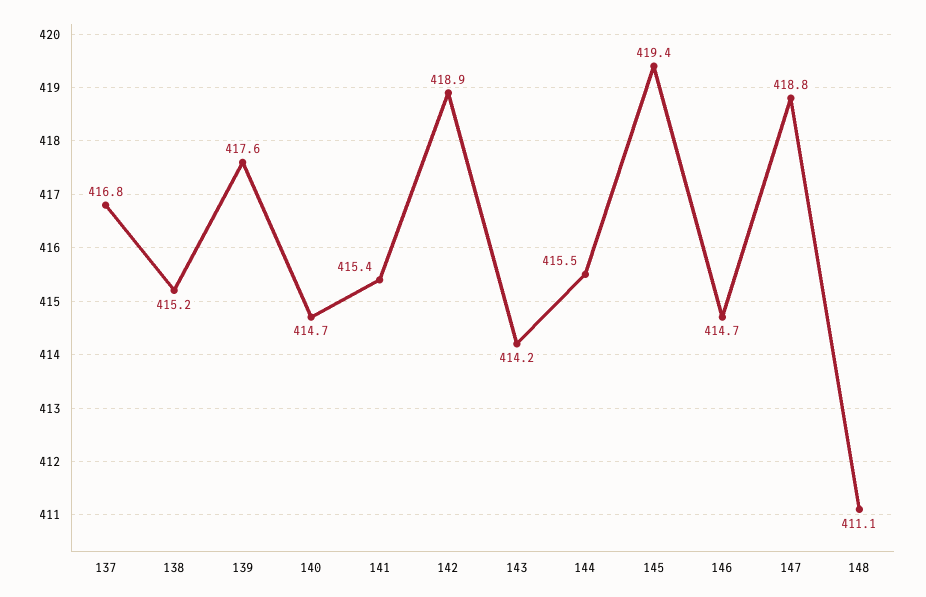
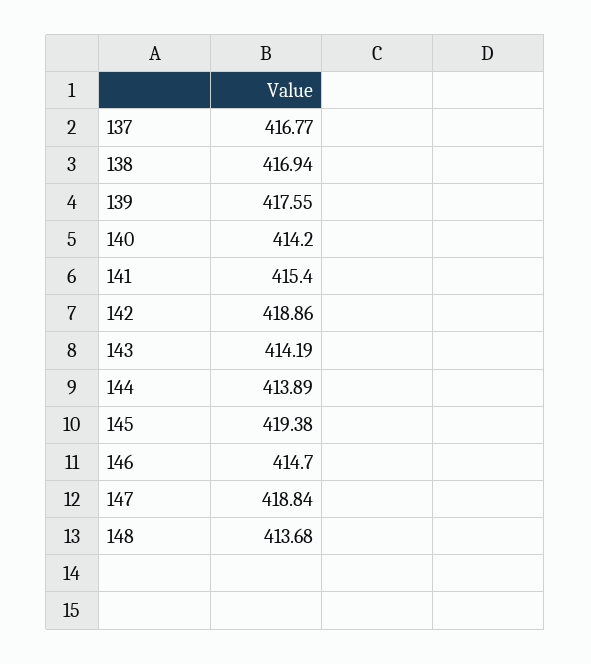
138: 415.2 -> 416.94
140: 414.7 -> 414.2
144: 415.5 -> 413.89
148: 411.1 -> 413.68

